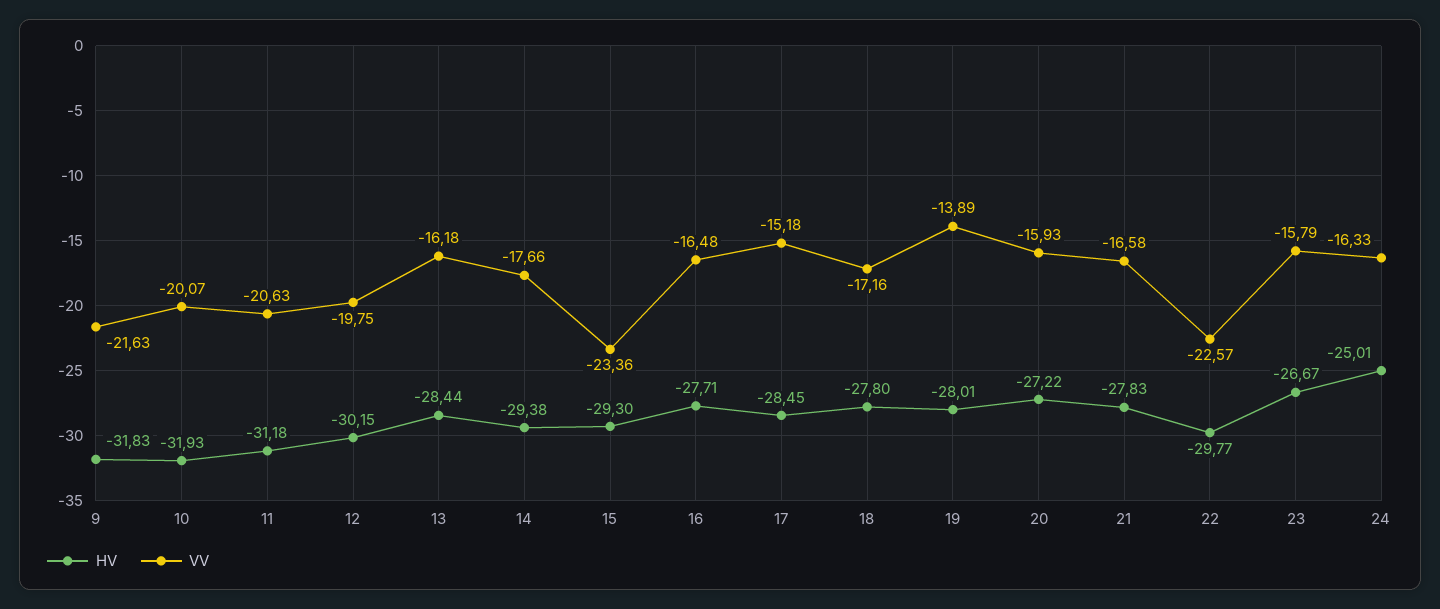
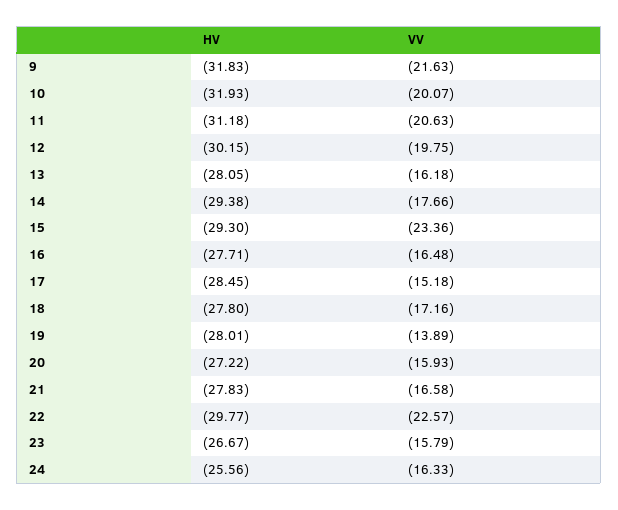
HV, 13: -28.44 -> -28.05
HV, 24: -25.01 -> -25.56

